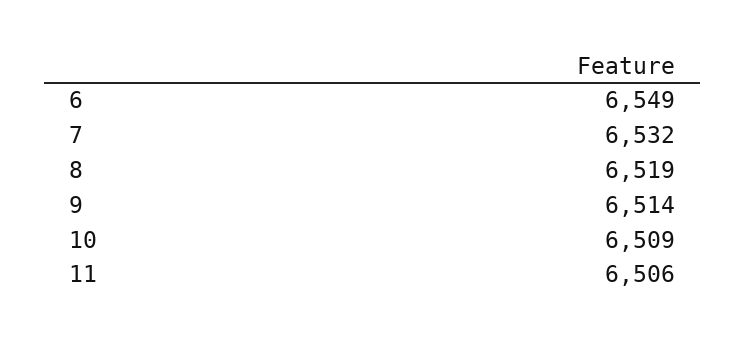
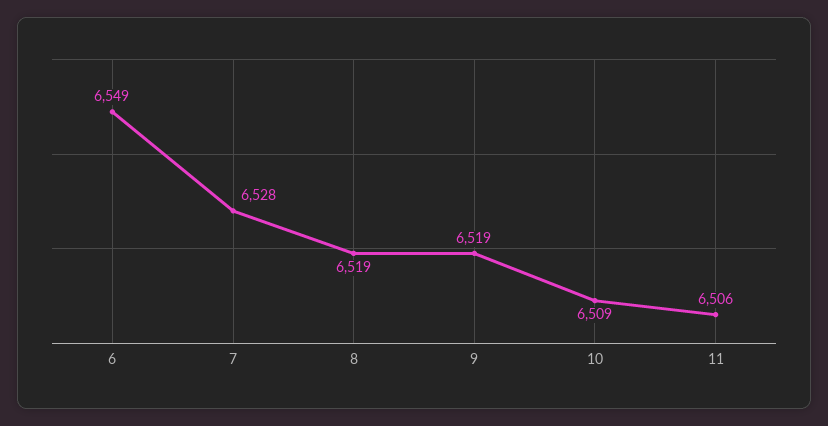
7: 6532 -> 6528
9: 6514 -> 6519

